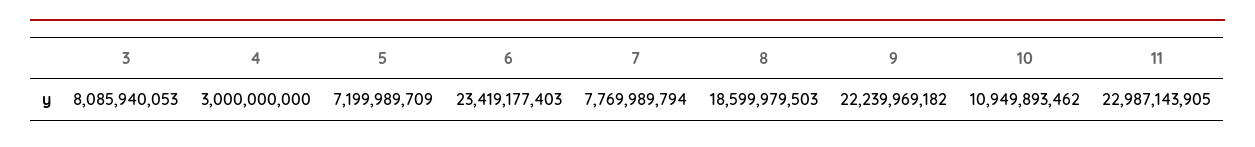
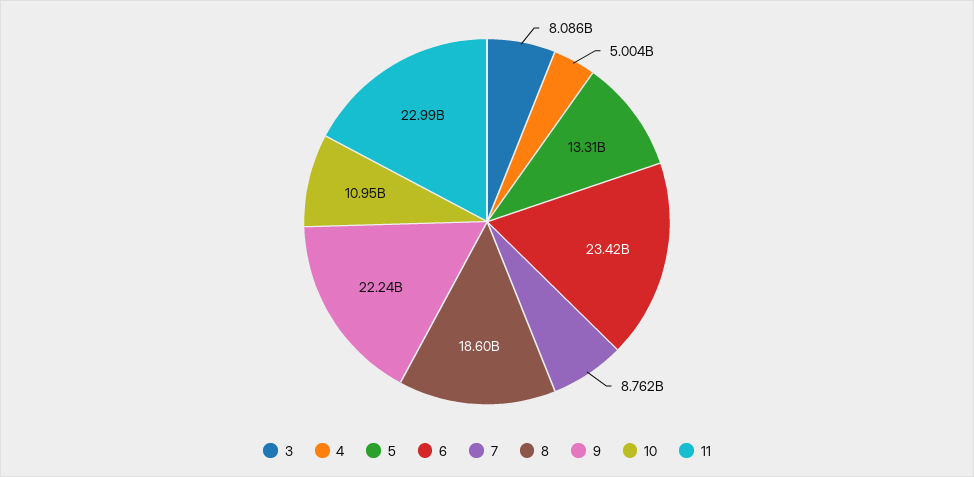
4: 3000000000 -> 5004000000
5: 7199989709 -> 13310000000
7: 7769989794 -> 8762000000

